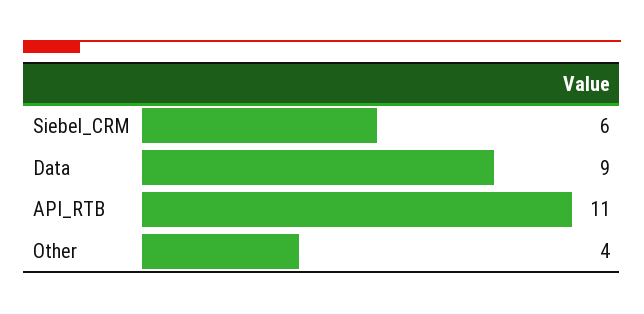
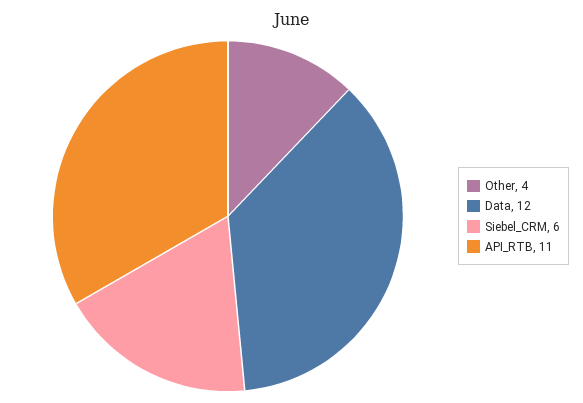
Data: 9 -> 12

